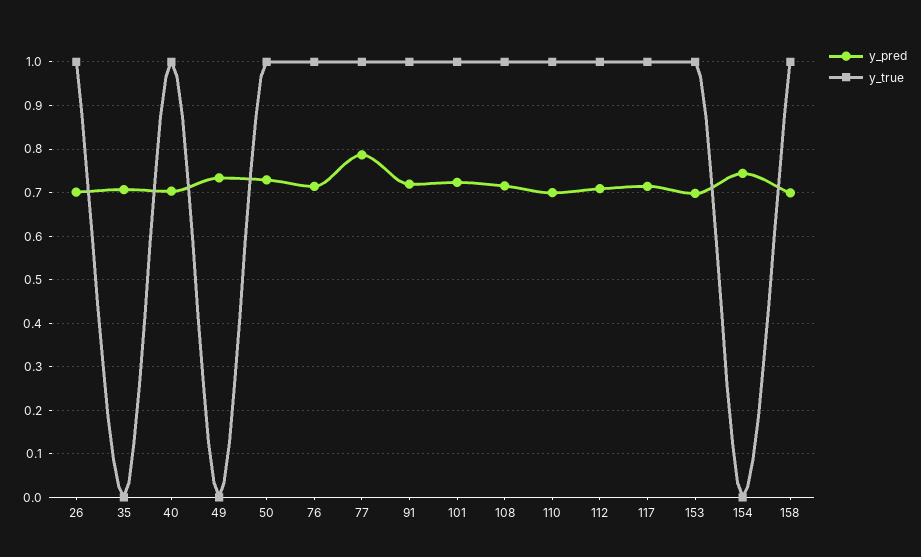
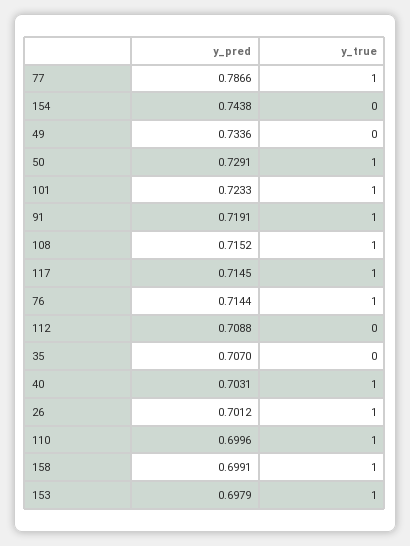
y_true, 112: 1 -> 0

